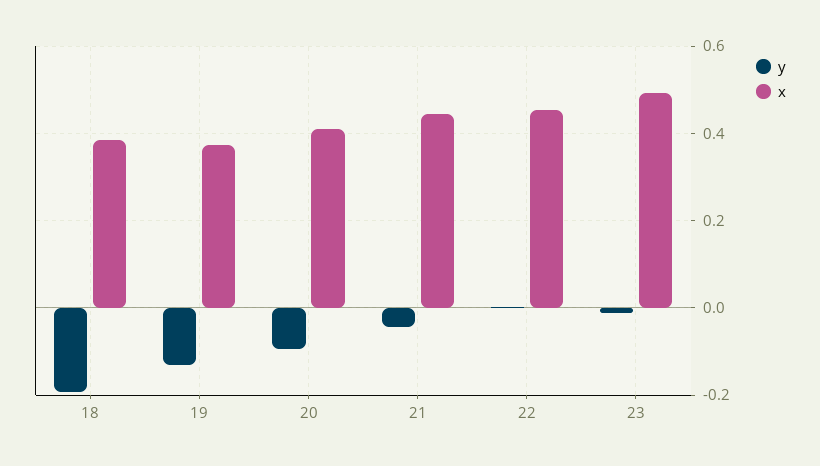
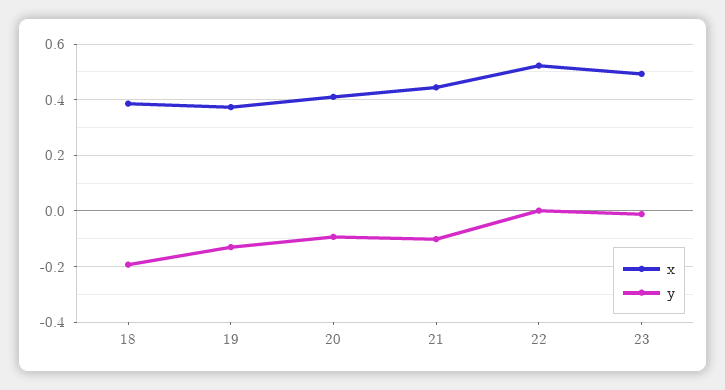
y, 21: -0.04 -> -0.1
x, 22: 0.46 -> 0.525

